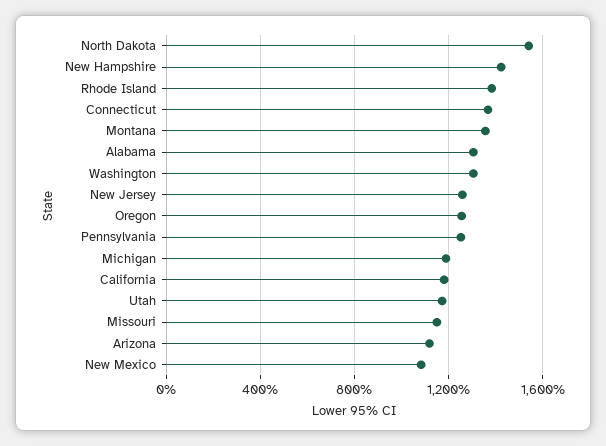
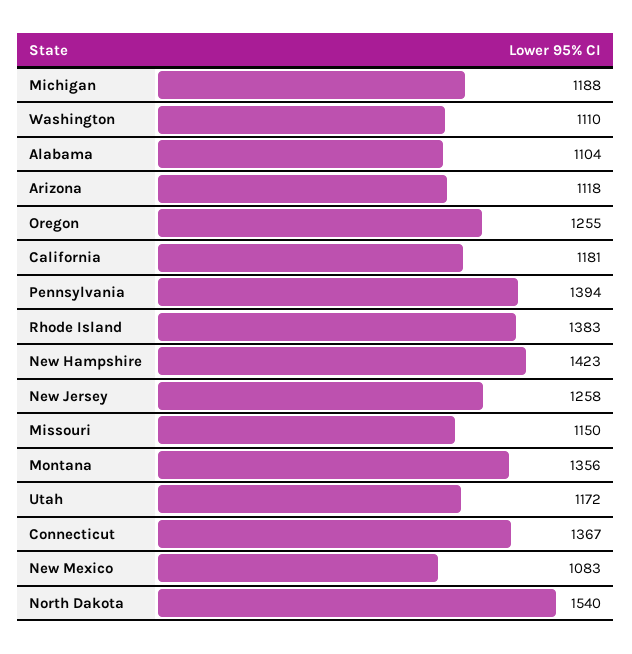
Alabama: 1300 -> 1104
Washington: 1300 -> 1110
Pennsylvania: 1250 -> 1394

